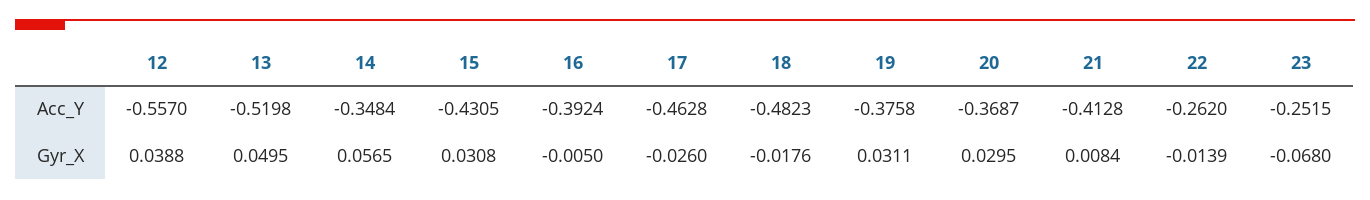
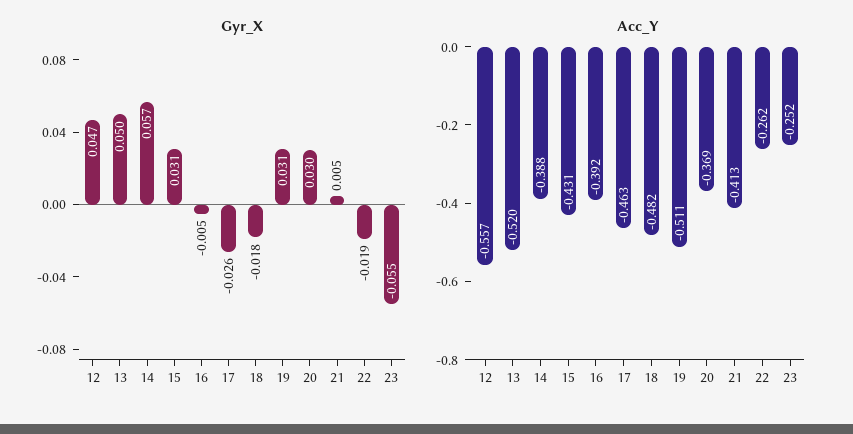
Acc_Y, 14: -0.3484 -> -0.388
Acc_Y, 19: -0.3758 -> -0.511
Gyr_X, 12: 0.0388 -> 0.047
Gyr_X, 21: 0.0084 -> 0.005
Gyr_X, 22: -0.0139 -> -0.019
Gyr_X, 23: -0.068 -> -0.055

